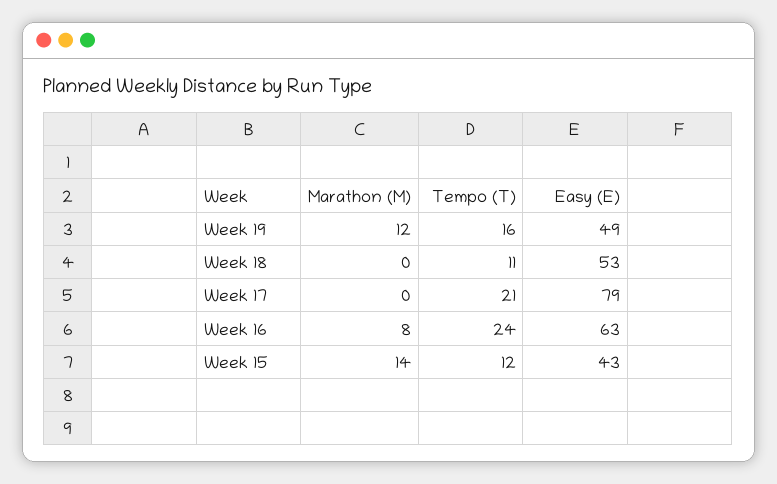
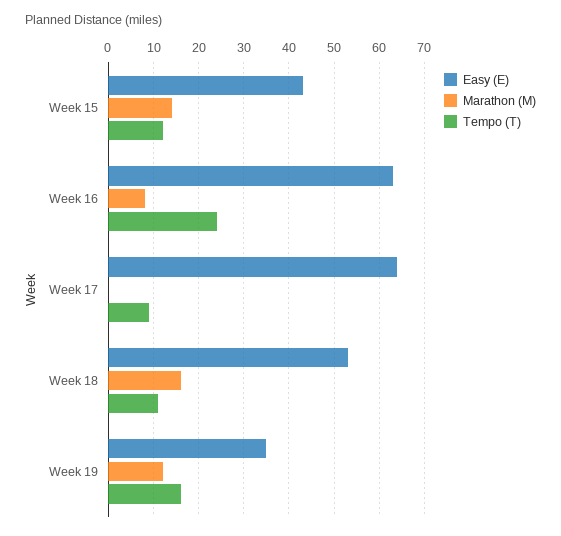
Easy (E), Week 19: 49 -> 35
Marathon (M), Week 18: 0 -> 15
Tempo (T), Week 17: 21 -> 10
Easy (E), Week 17: 79 -> 65

